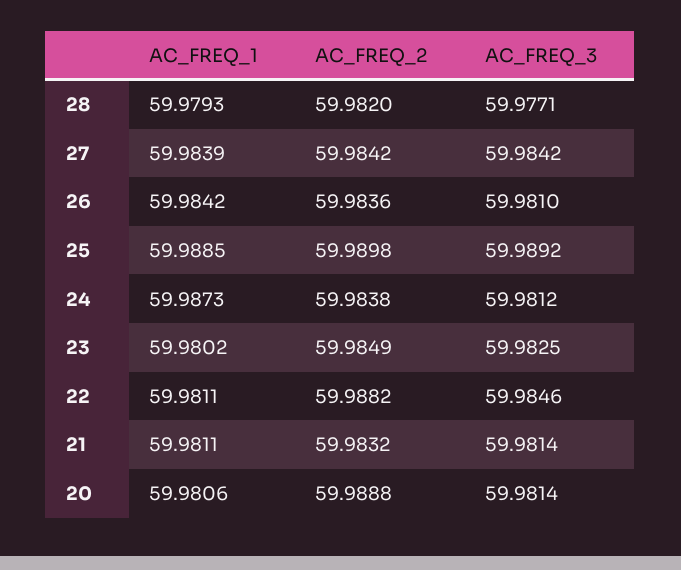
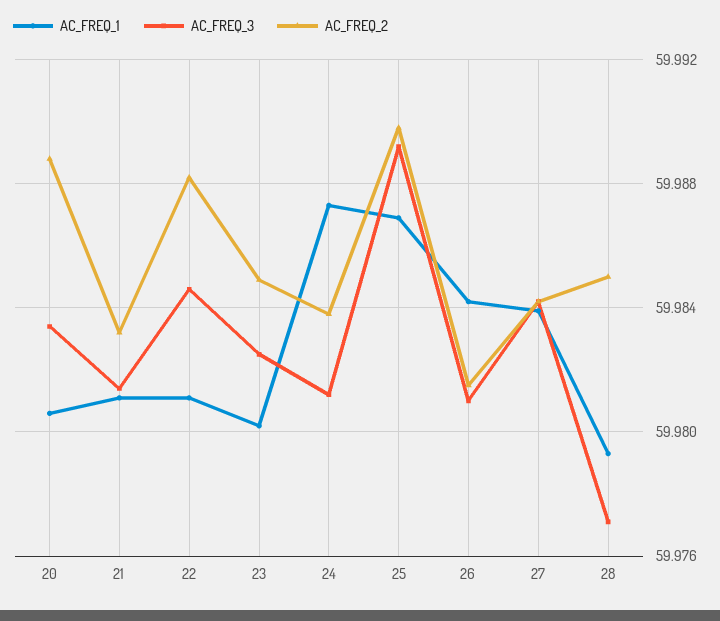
AC_FREQ_2, 28: 59.982 -> 59.985
AC_FREQ_2, 26: 59.9836 -> 59.9815
AC_FREQ_1, 25: 59.9885 -> 59.987
AC_FREQ_3, 20: 59.9814 -> 59.9835

